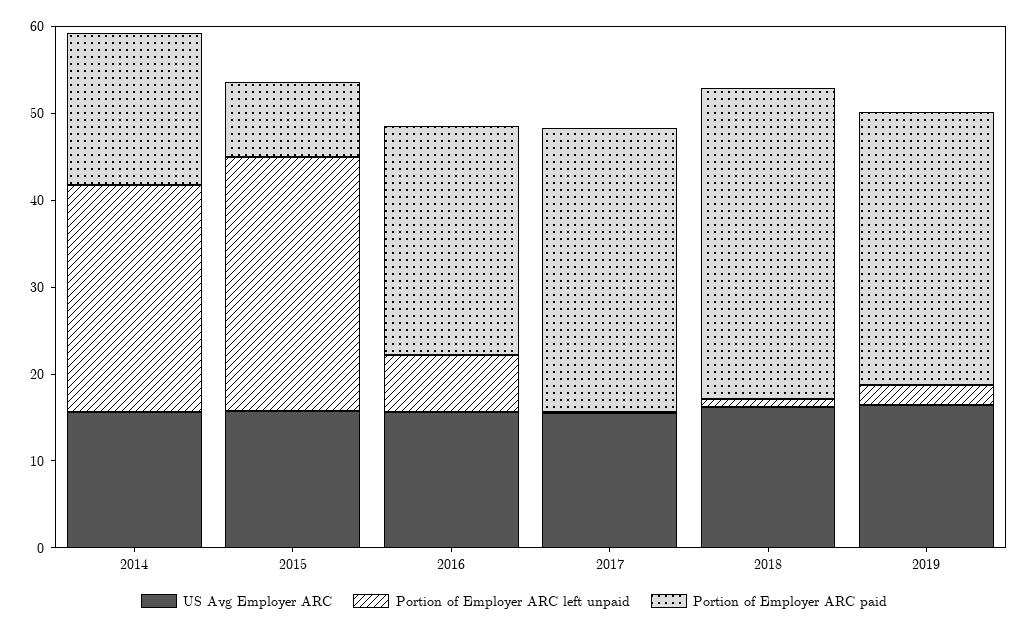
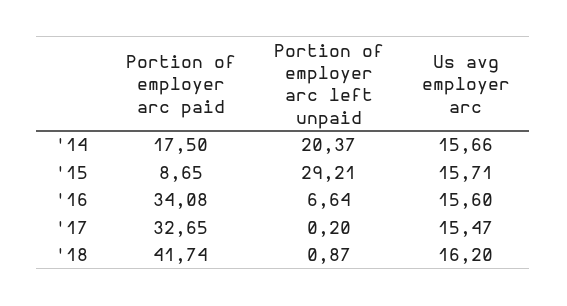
Portion of Employer ARC left unpaid, 2014: 26 -> 20.37
Portion of Employer ARC paid, 2016: 26 -> 34.08
Portion of Employer ARC paid, 2018: 36 -> 41.74
US Avg Employer ARC, 2019: 16 -> none
Portion of Employer ARC left unpaid, 2019: 2 -> none
Portion of Employer ARC paid, 2019: 32 -> none

